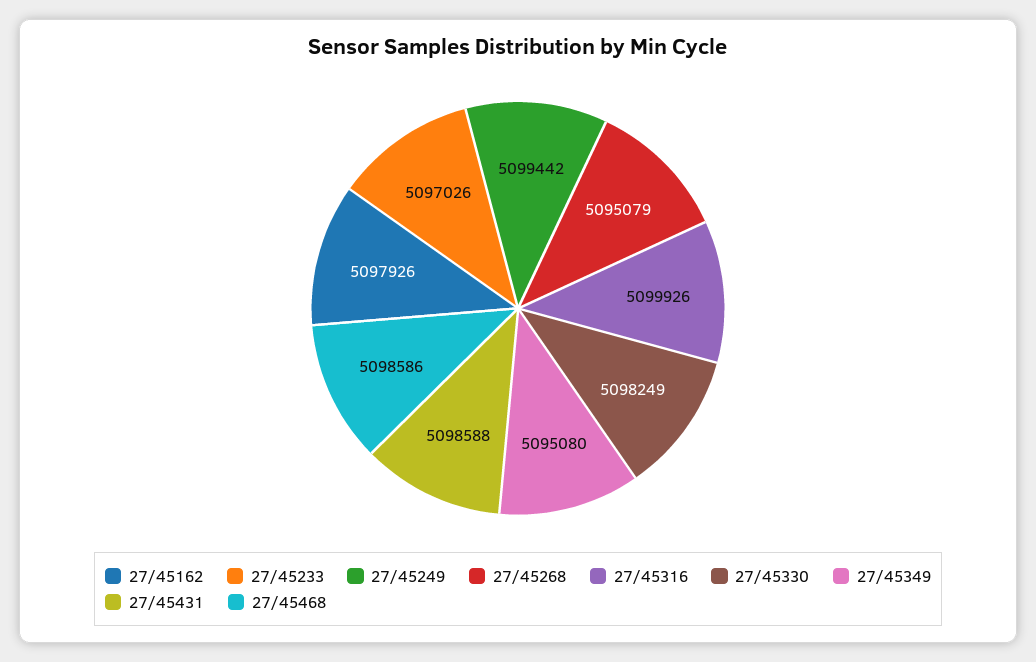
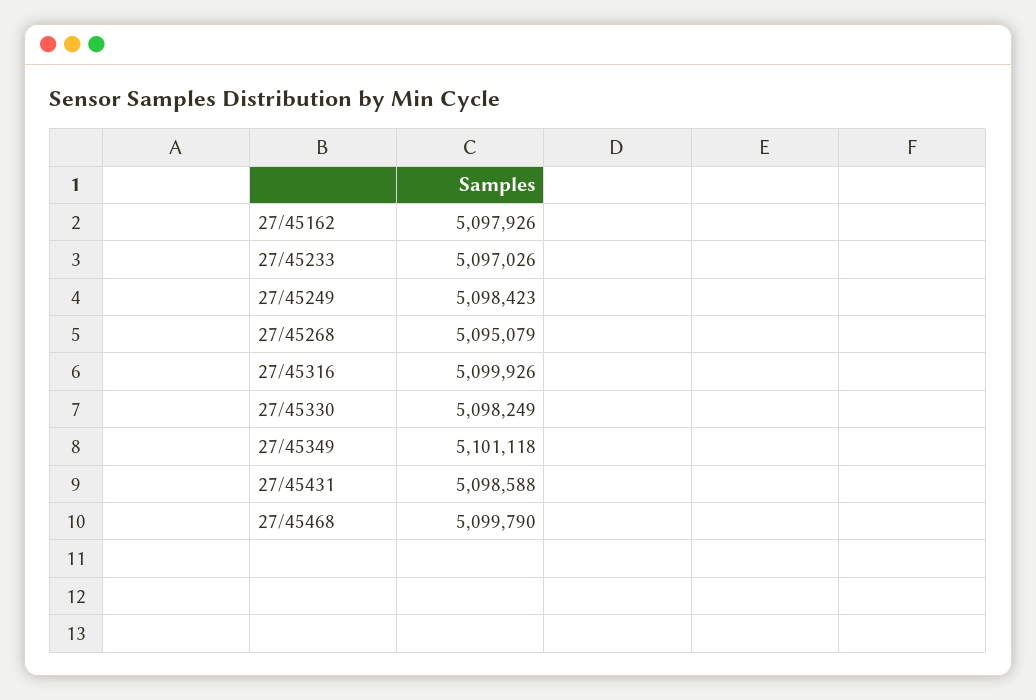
27/45249: 5099442 -> 5098423
27/45349: 5095080 -> 5101118
27/45468: 5098586 -> 5099790

